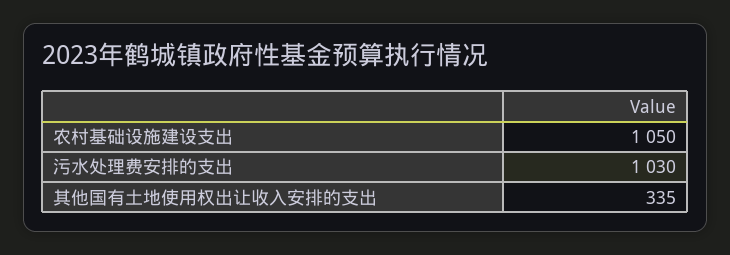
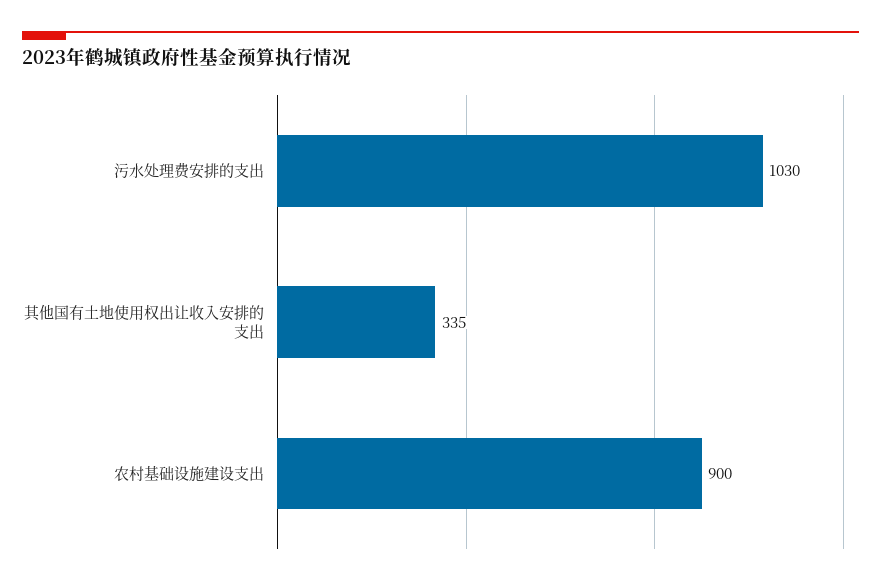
农村基础设施建设支出: 1050 -> 900

